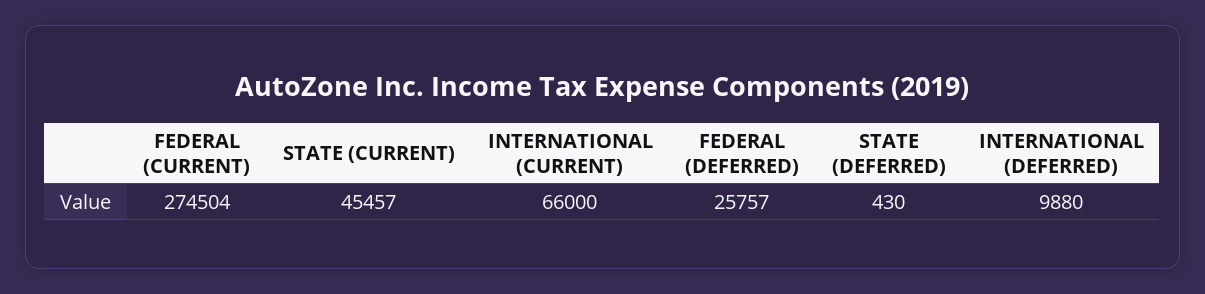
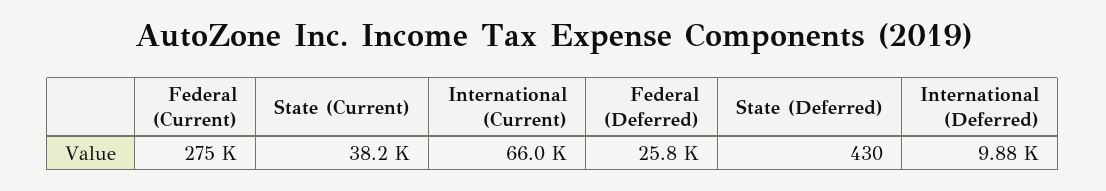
STATE (CURRENT): 45457 -> 38200

